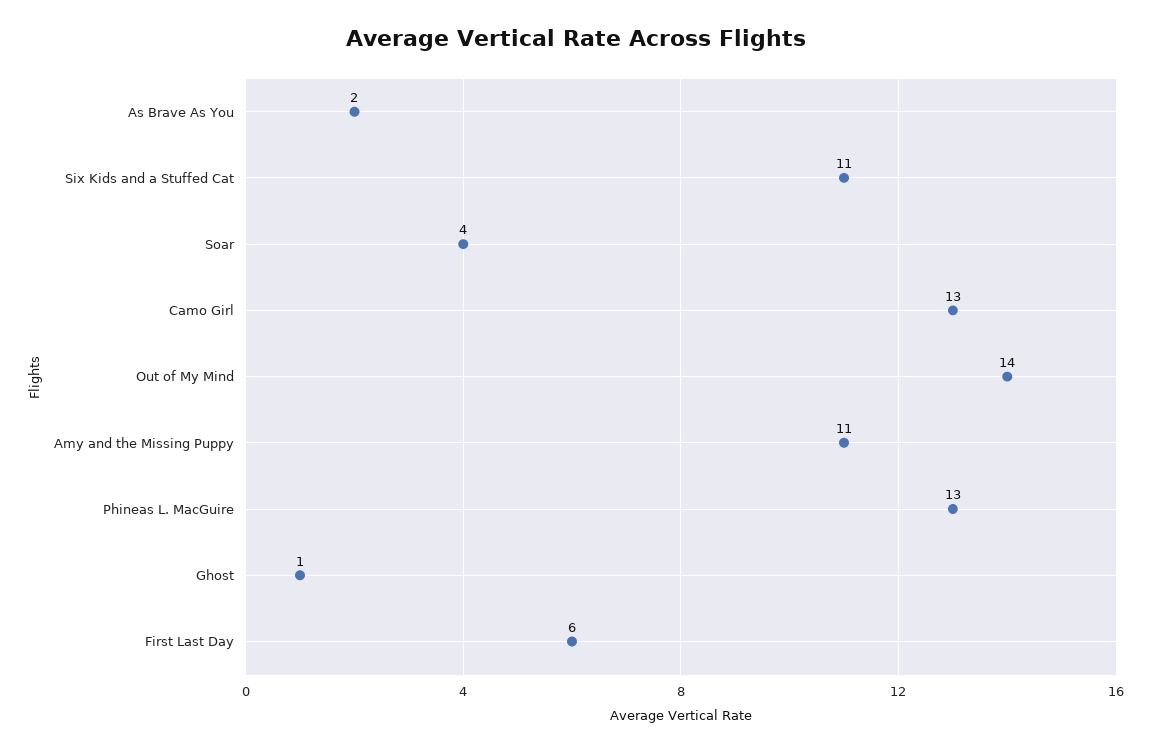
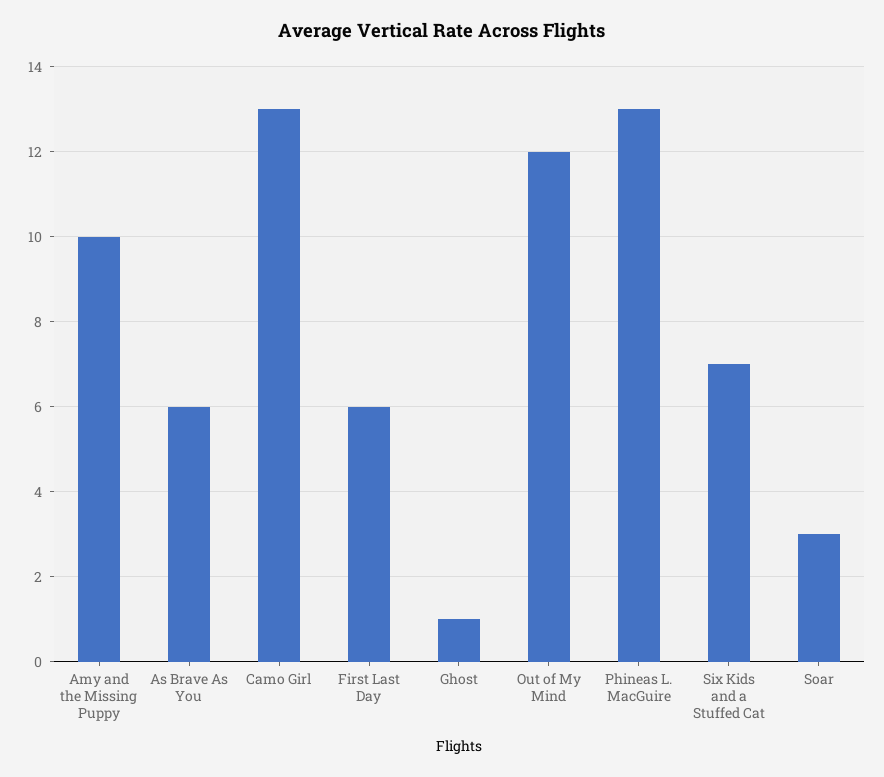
As Brave As You: 2 -> 6
Six Kids and a Stuffed Cat: 11 -> 7
Soar: 4 -> 3
Out of My Mind: 14 -> 12
Amy and the Missing Puppy: 11 -> 10

